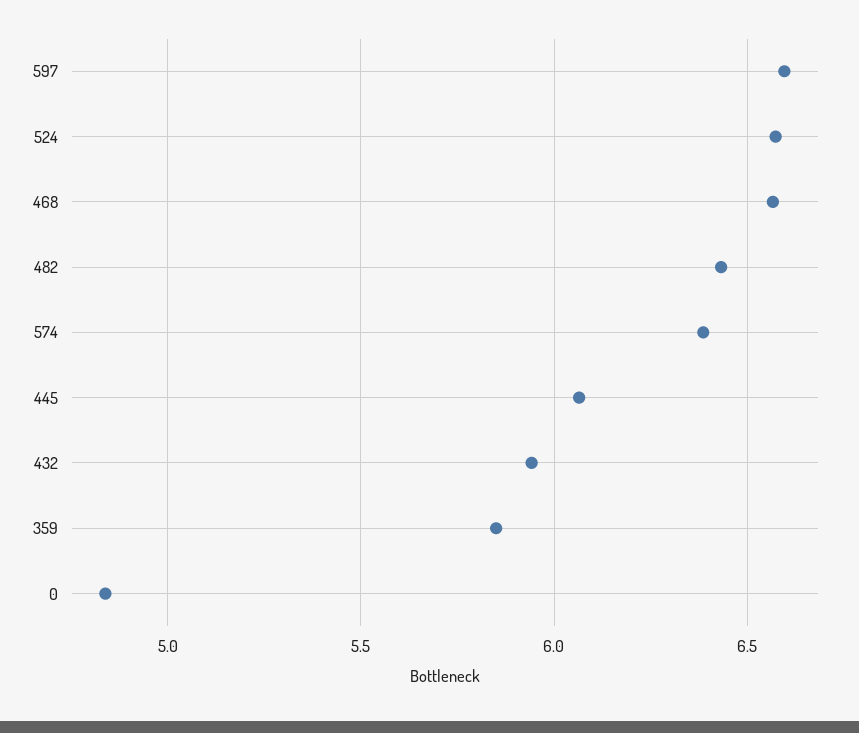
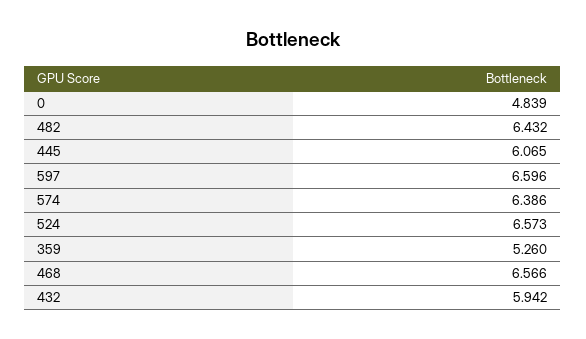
359: 5.85 -> 5.26

